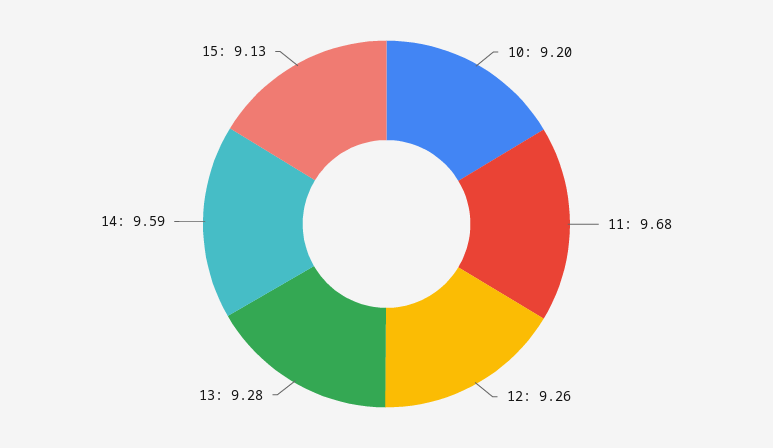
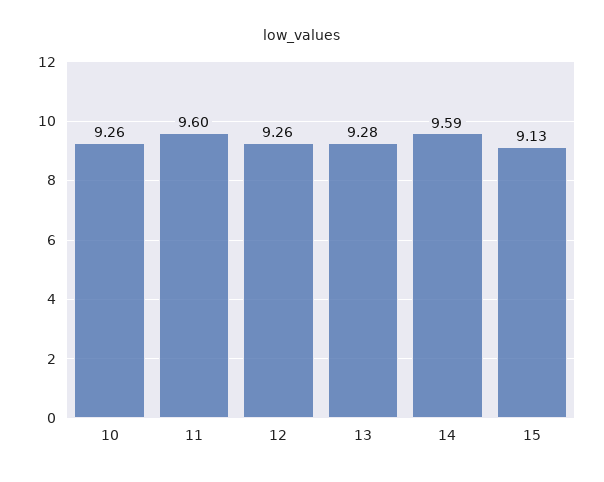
10: 9.2 -> 9.26
11: 9.68 -> 9.6

